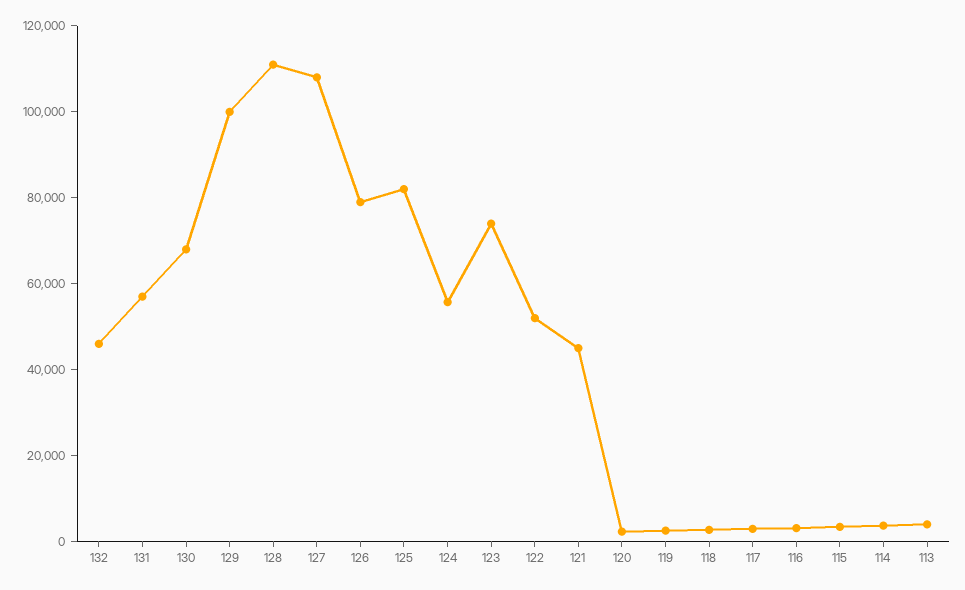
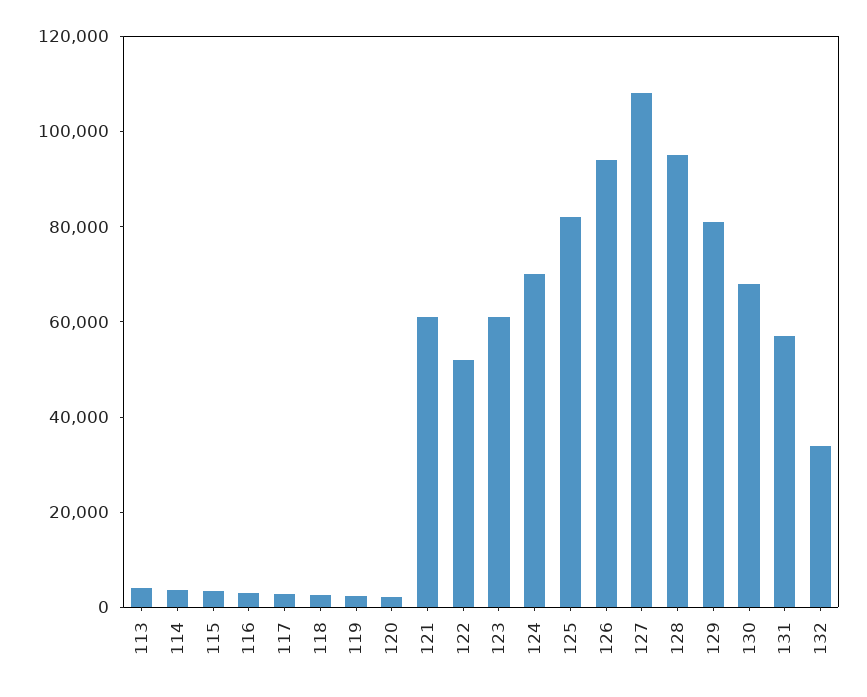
132: 45000 -> 35000
129: 100000 -> 80000
128: 110000 -> 95000
126: 80000 -> 95000
124: 55000 -> 70000
123: 75000 -> 60000
121: 45000 -> 60000

